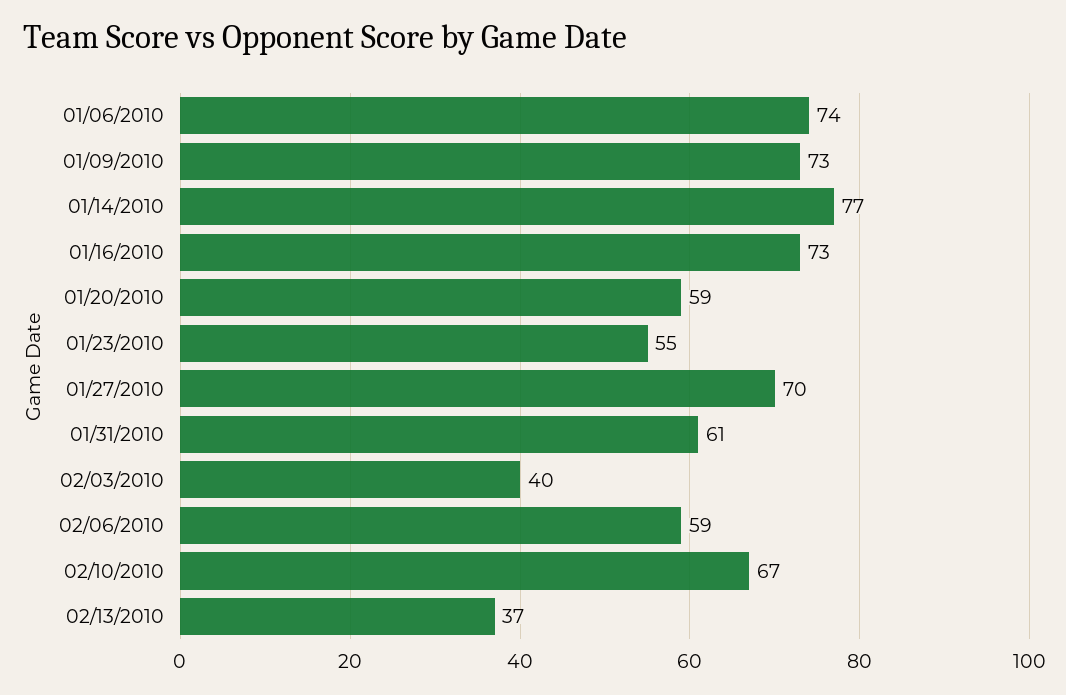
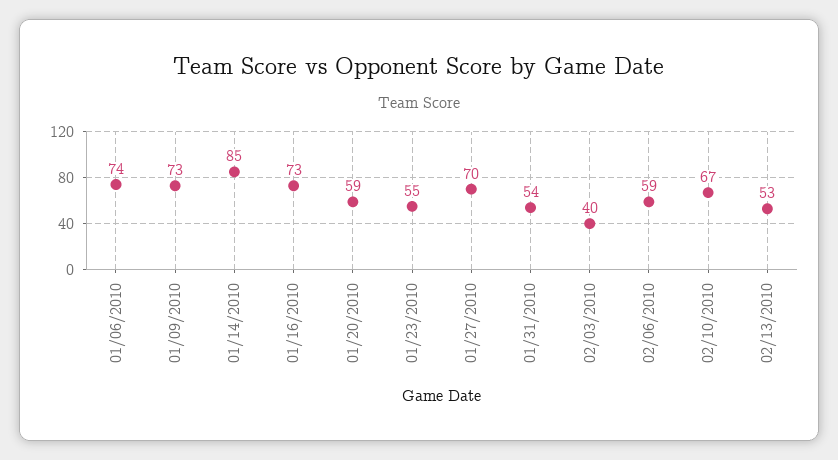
01/14/2010: 77 -> 85
01/31/2010: 61 -> 54
02/13/2010: 37 -> 53

